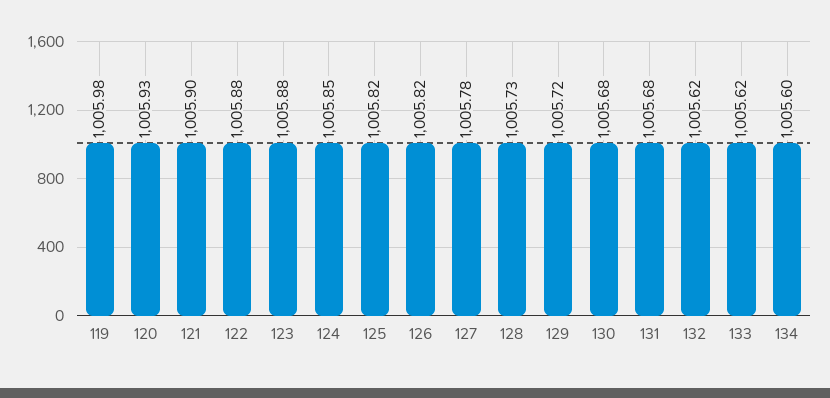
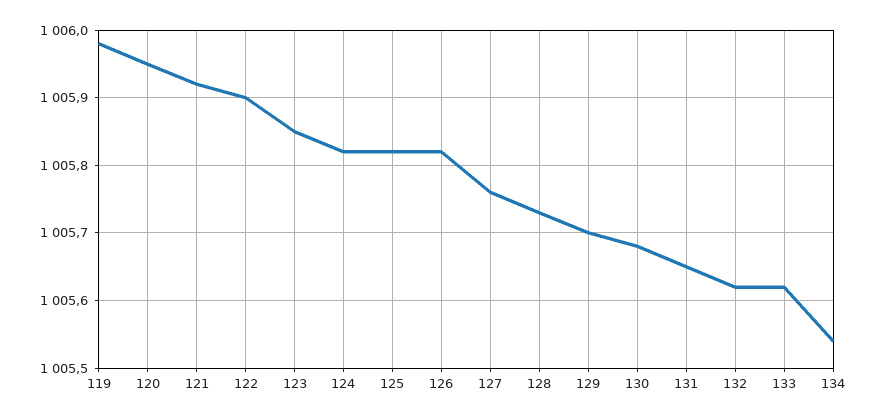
120: 1005.93 -> 1005.95
121: 1005.9 -> 1005.92
122: 1005.88 -> 1005.9
123: 1005.88 -> 1005.85
124: 1005.85 -> 1005.82
127: 1005.78 -> 1005.76
129: 1005.72 -> 1005.7
131: 1005.68 -> 1005.65
134: 1005.6 -> 1005.54

